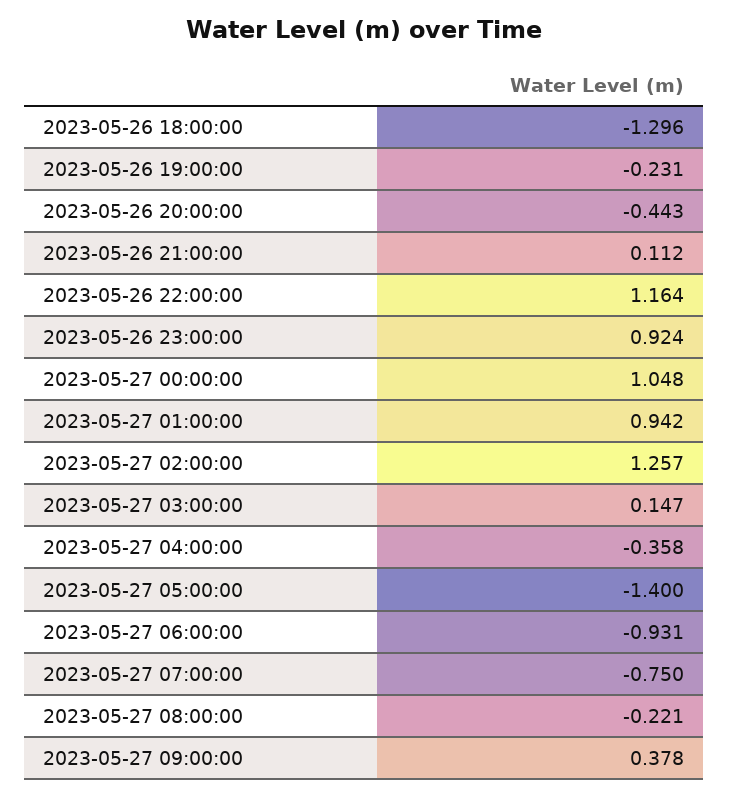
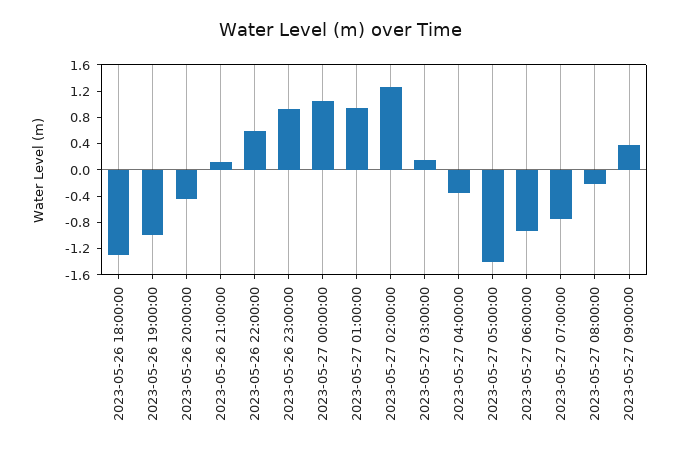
2023-05-26 19:00:00: -0.231 -> -1
2023-05-26 22:00:00: 1.164 -> 0.6

